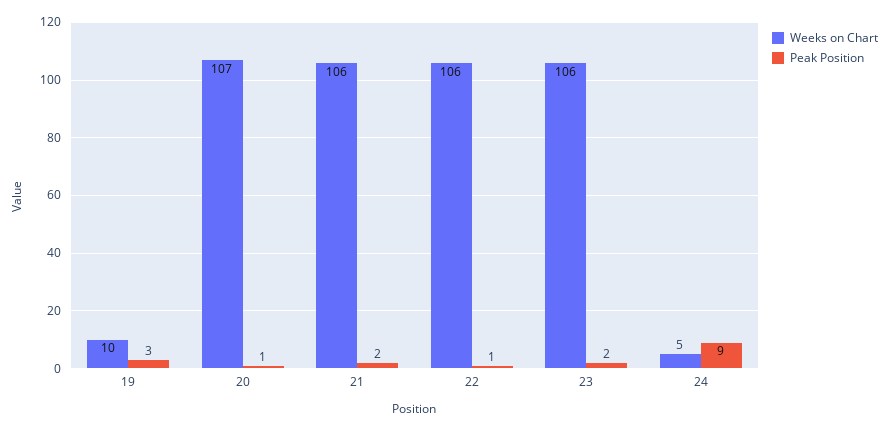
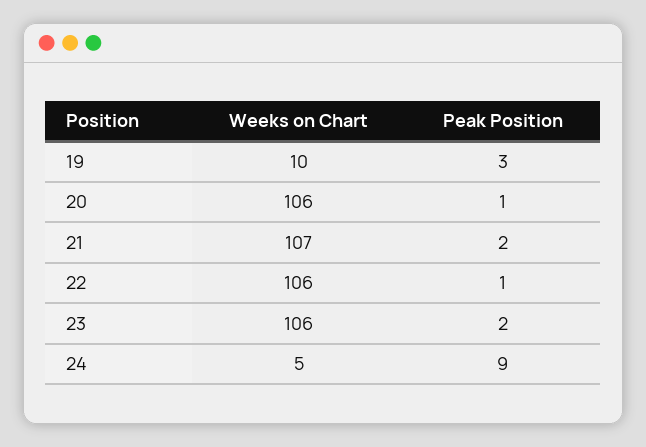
Weeks on Chart, 20: 107 -> 106
Weeks on Chart, 21: 106 -> 107

